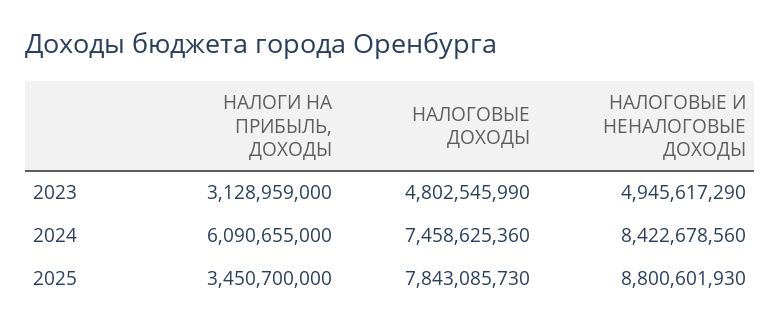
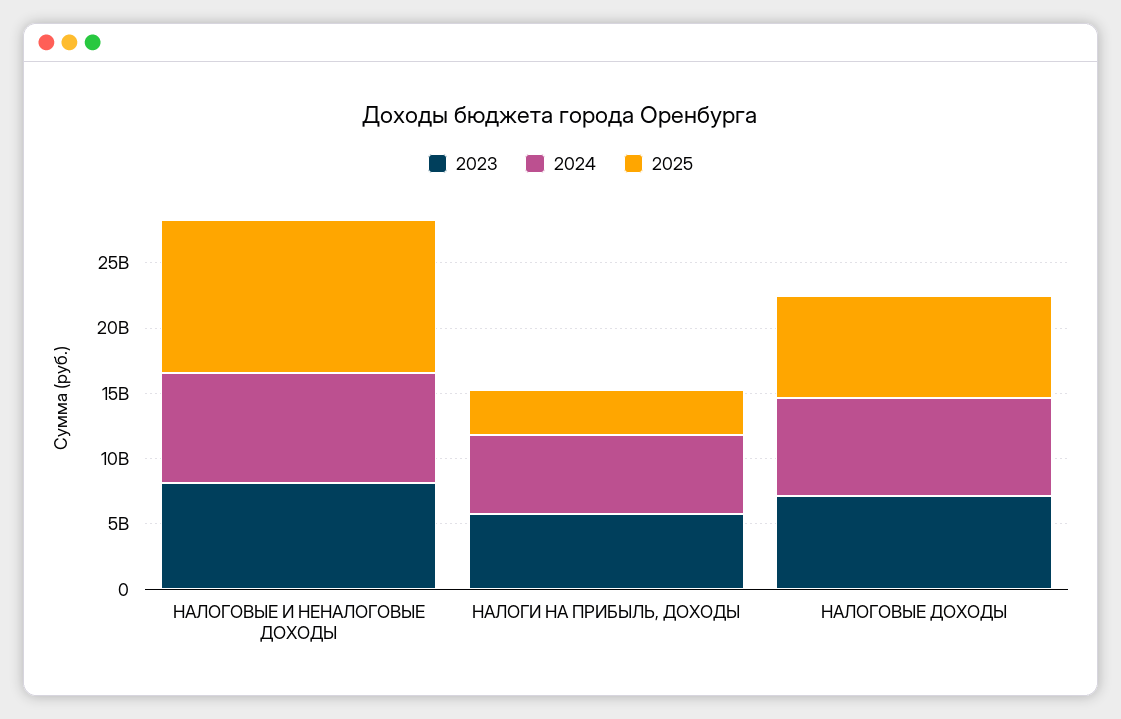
2023, НАЛОГИ НА ПРИБЫЛЬ, ДОХОДЫ: 3128959000 -> 6000000000
2023, НАЛОГОВЫЕ ДОХОДЫ: 4802545990 -> 7000000000
2023, НАЛОГОВЫЕ И НЕНАЛОГОВЫЕ ДОХОДЫ: 4945617290 -> 8000000000
2025, НАЛОГОВЫЕ И НЕНАЛОГОВЫЕ ДОХОДЫ: 8800601930 -> 12000000000

